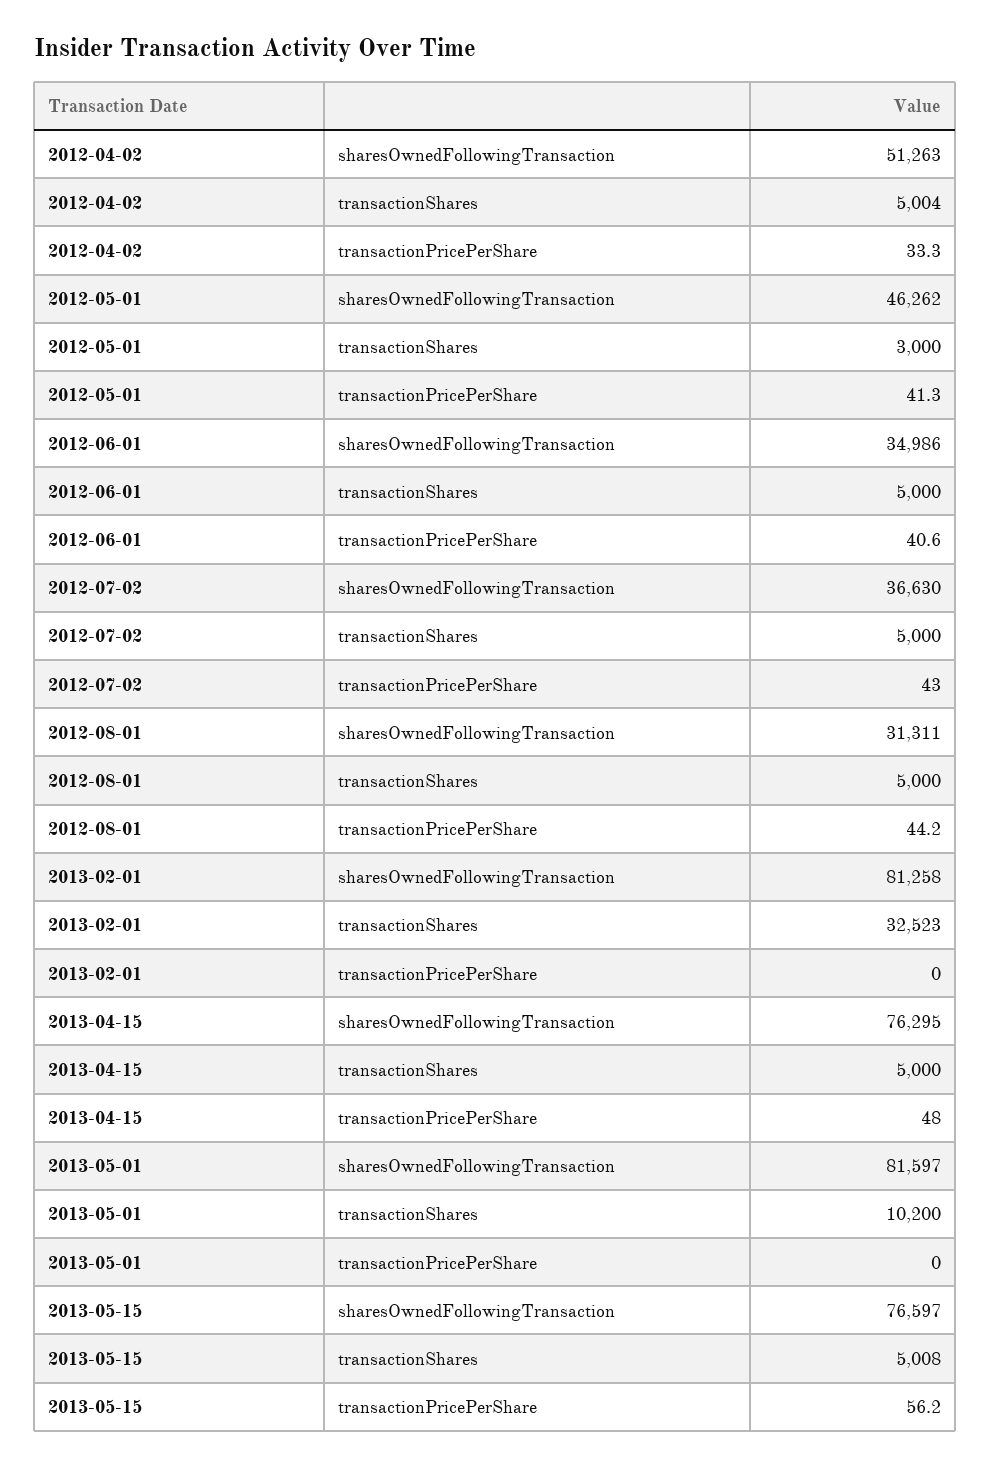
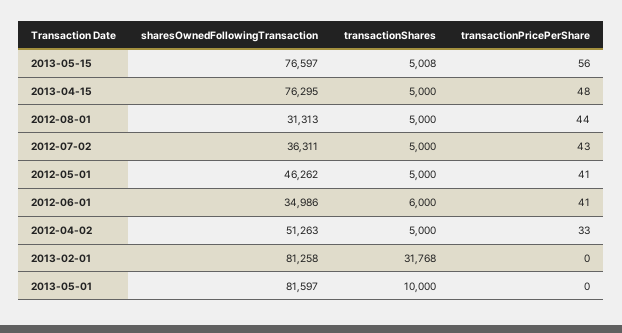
2012-04-02, transactionShares: 5004 -> 5000
2012-05-01, transactionShares: 3000 -> 5000
2012-06-01, transactionShares: 5000 -> 6000
2012-07-02, sharesOwnedFollowingTransaction: 36630 -> 36311
2012-08-01, sharesOwnedFollowingTransaction: 31311 -> 31313
2013-02-01, transactionShares: 32523 -> 31768
2013-05-01, transactionShares: 10200 -> 10000

